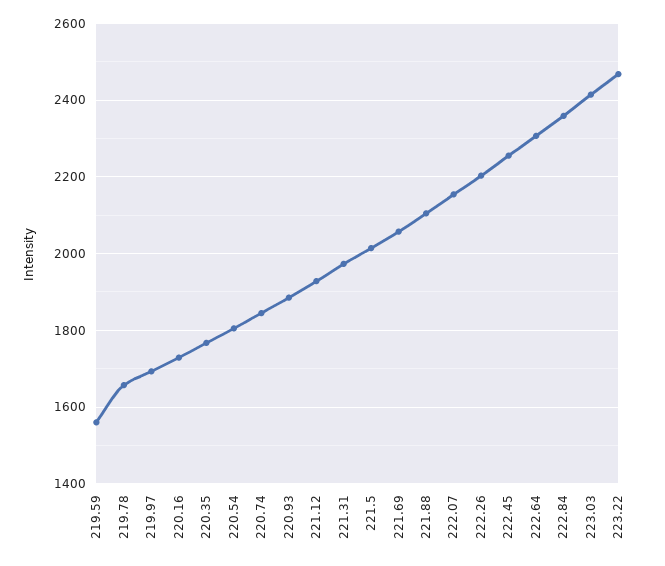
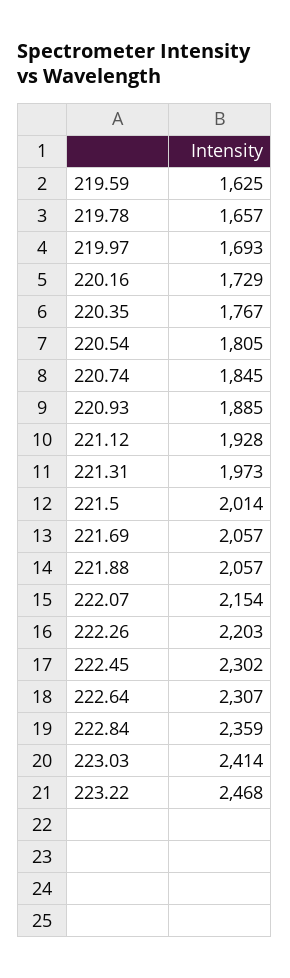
219.59: 1560 -> 1625
221.88: 2100 -> 2057
222.45: 2260 -> 2302

